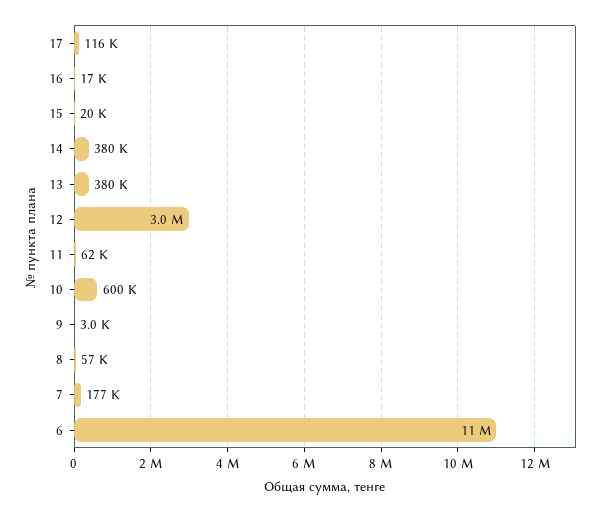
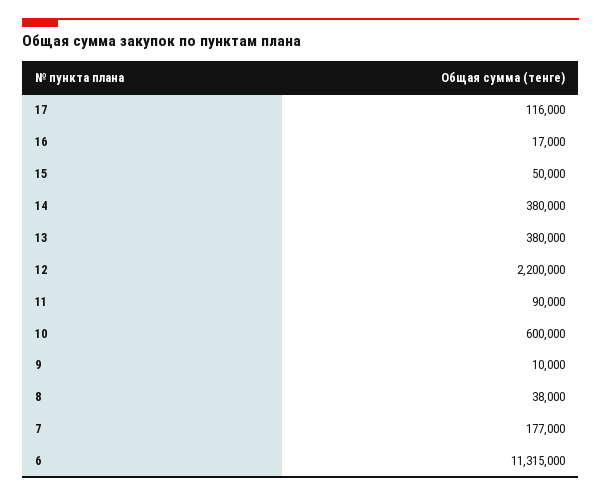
15: 20000 -> 50000
12: 3000000 -> 2200000
11: 62000 -> 90000
9: 3000 -> 10000
8: 57000 -> 38000

